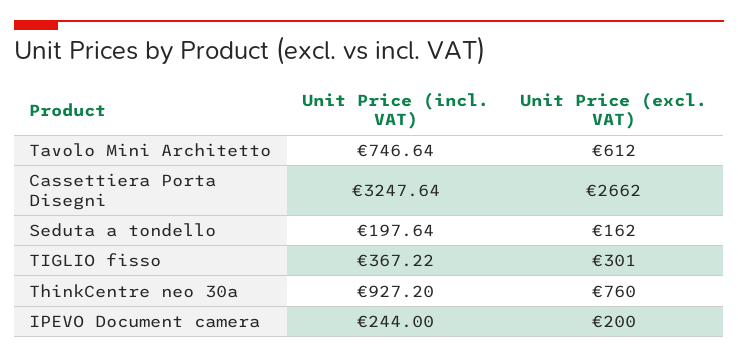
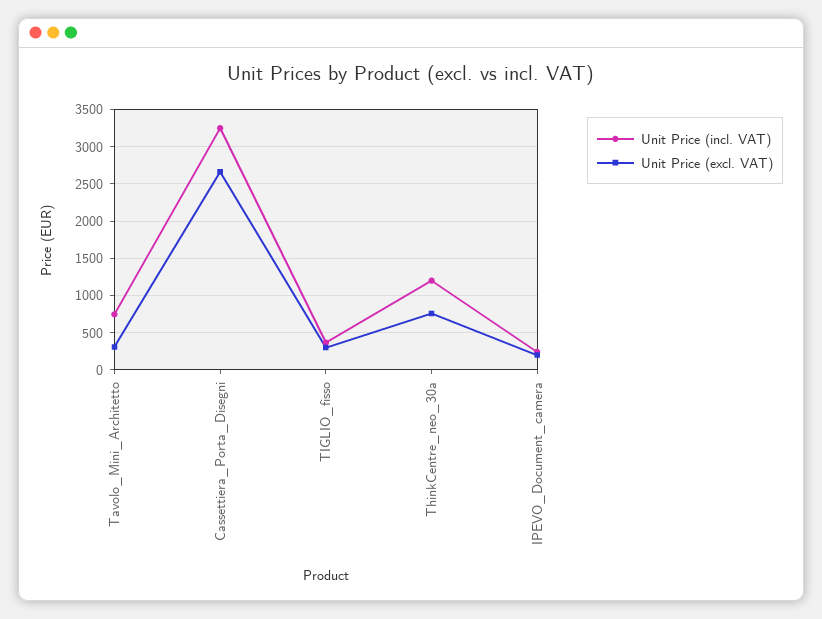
Unit Price (excl. VAT), Tavolo Mini Architetto: 612 -> 300
Unit Price (incl. VAT), Seduta a tondello: 197.64 -> none
Unit Price (excl. VAT), Seduta a tondello: 162 -> none
Unit Price (incl. VAT), ThinkCentre neo 30a: 927.2 -> 1200

